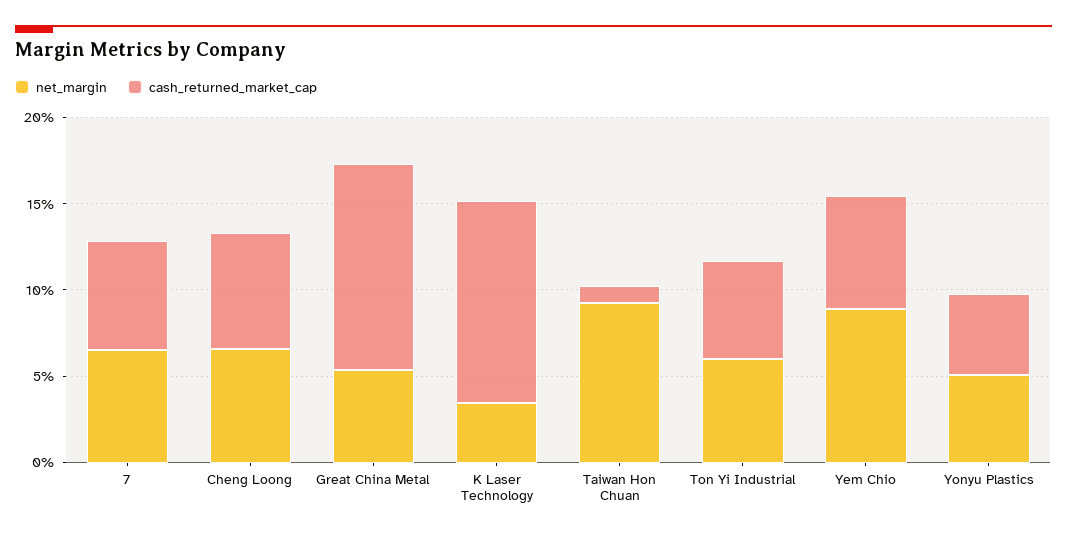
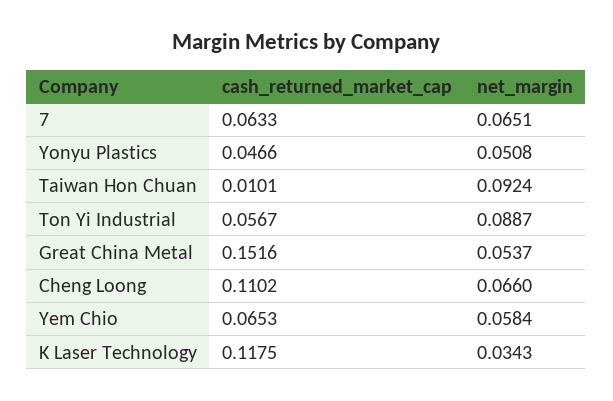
cash_returned_market_cap, Cheng Loong: 0.07 -> 0.1102
cash_returned_market_cap, Great China Metal: 0.12 -> 0.1516
net_margin, Ton Yi Industrial: 0.06 -> 0.0887
net_margin, Yem Chio: 0.09 -> 0.0584

